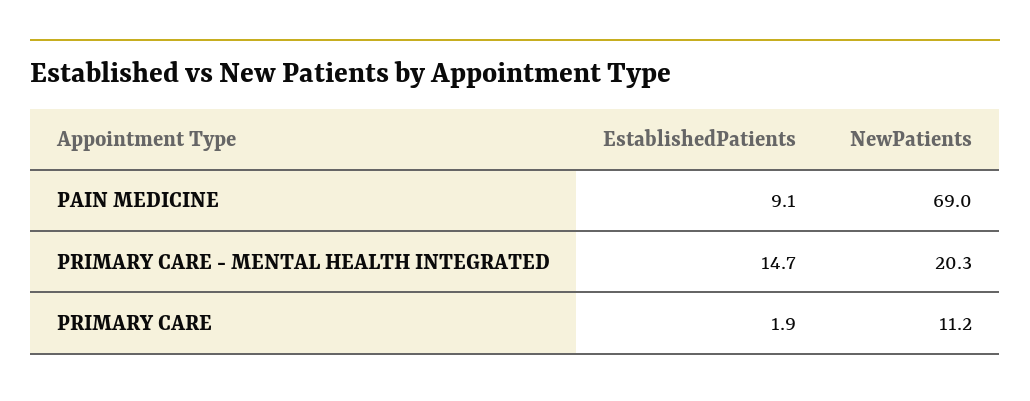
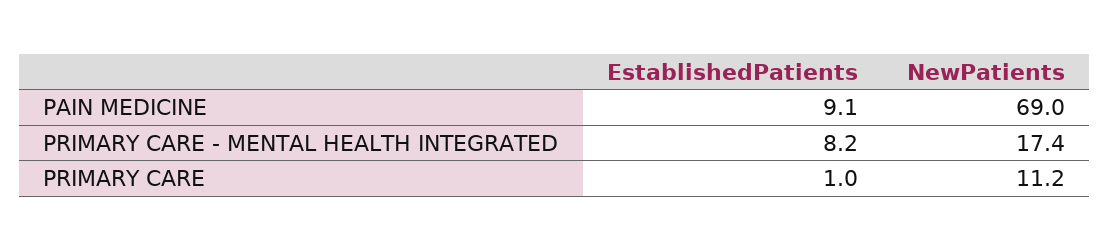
EstablishedPatients, PRIMARY CARE - MENTAL HEALTH INTEGRATED: 14.7 -> 8.2
NewPatients, PRIMARY CARE - MENTAL HEALTH INTEGRATED: 20.3 -> 17.4
EstablishedPatients, PRIMARY CARE: 1.9 -> 1

